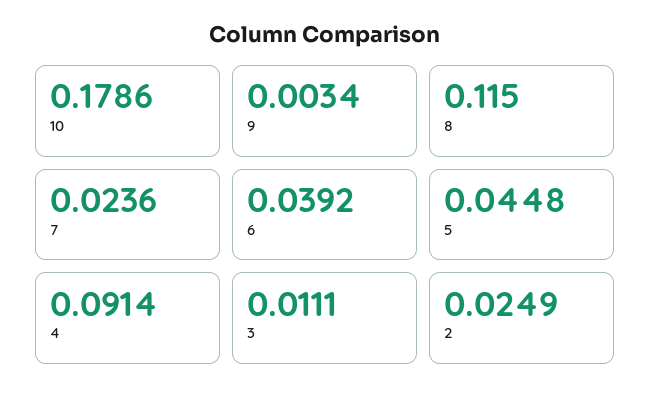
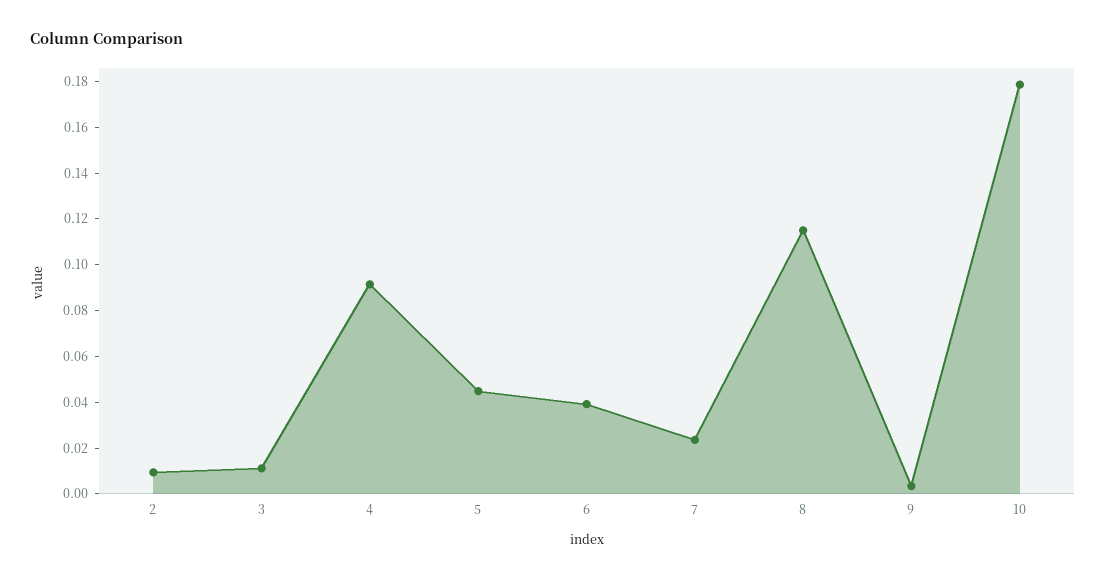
2: 0.0249 -> 0.01

